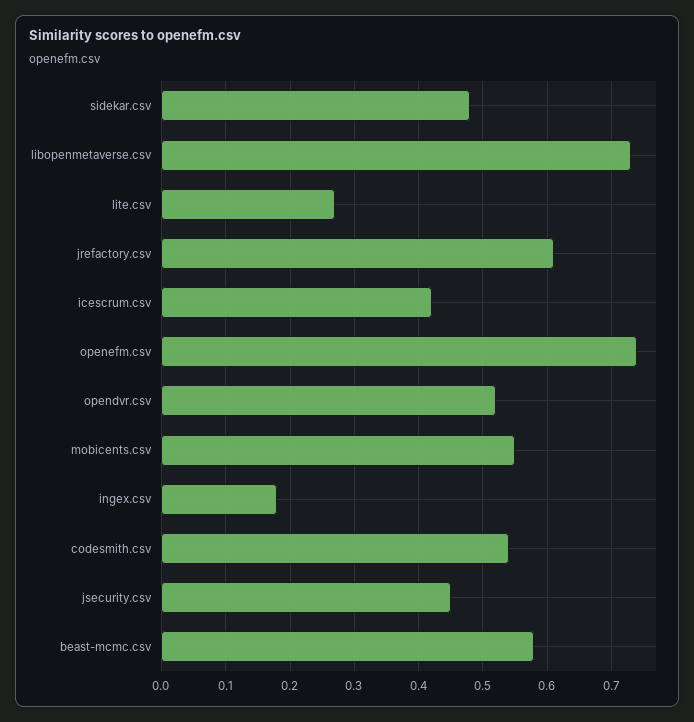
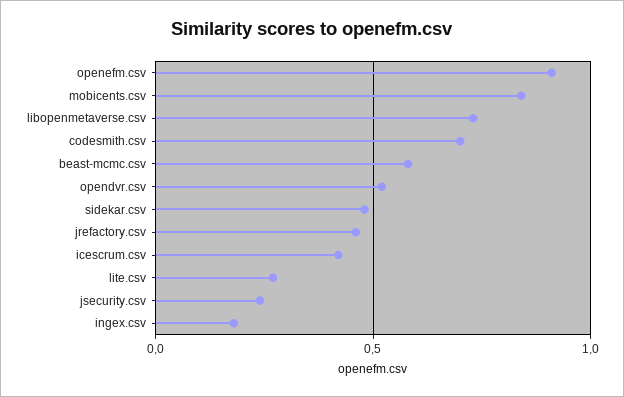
jrefactory.csv: 0.61 -> 0.45
openefm.csv: 0.74 -> 0.9
mobicents.csv: 0.55 -> 0.85
codesmith.csv: 0.54 -> 0.7
jsecurity.csv: 0.45 -> 0.25

